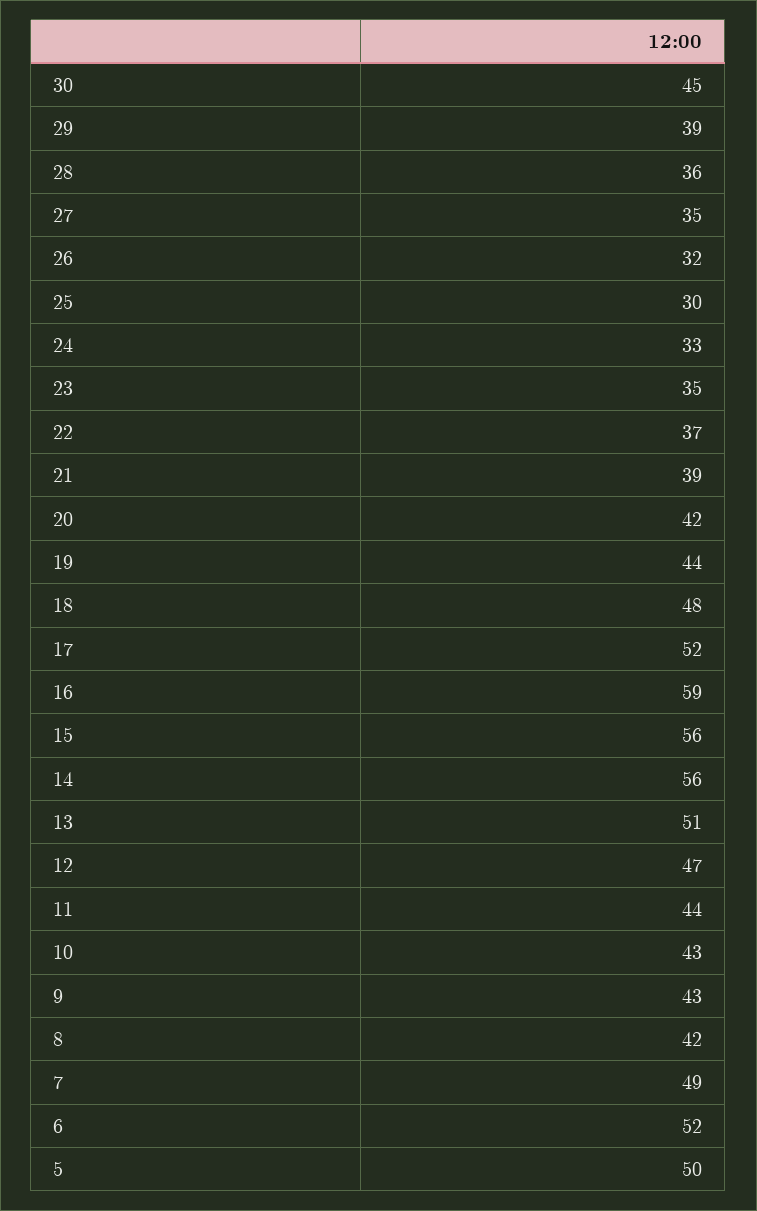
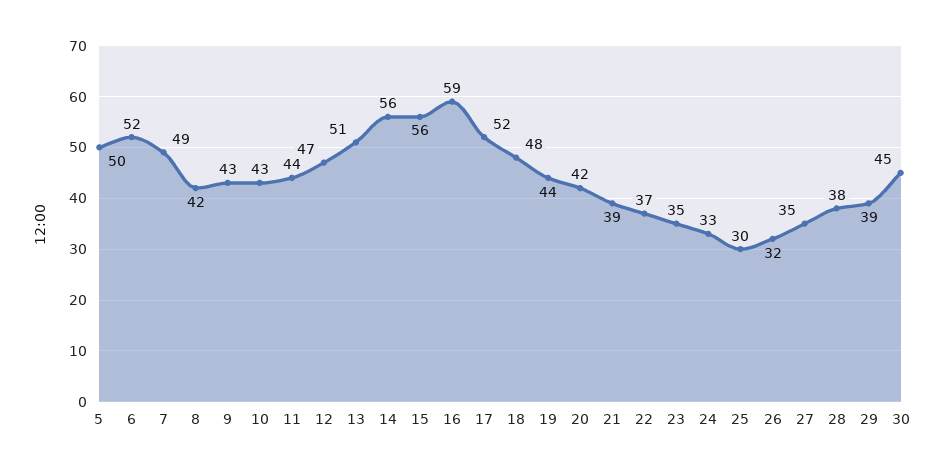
28: 36 -> 38

